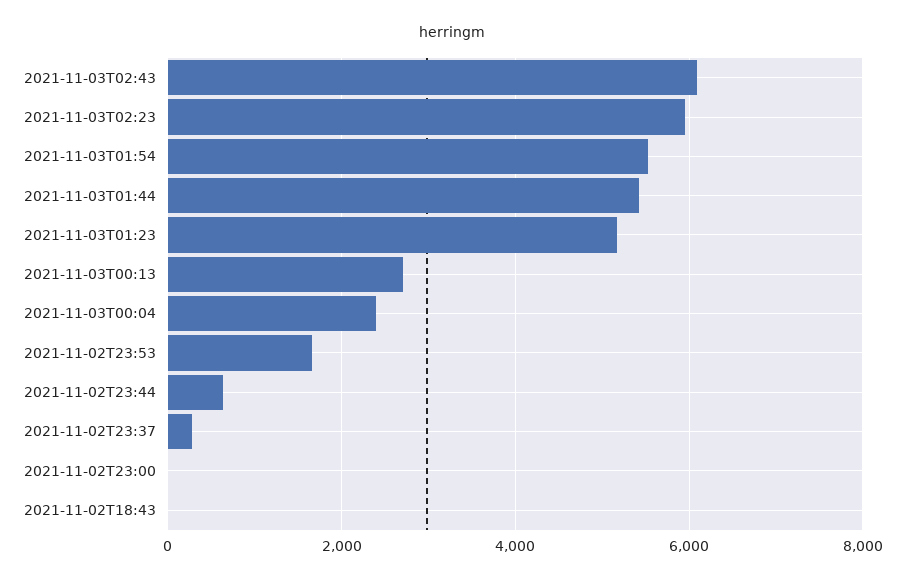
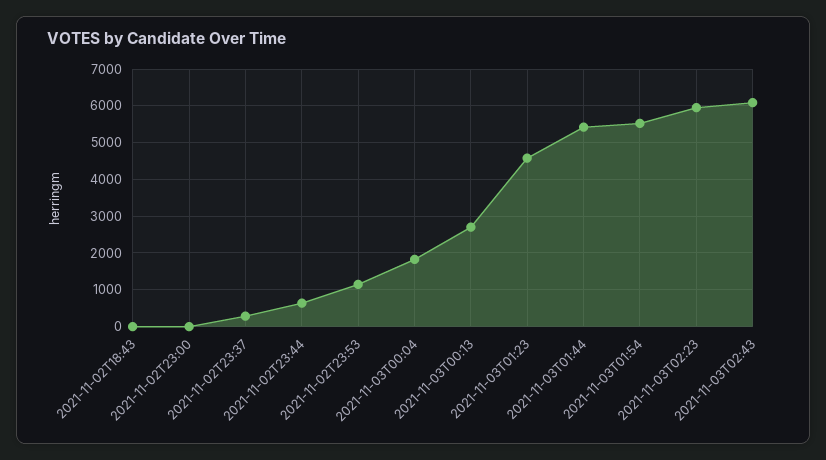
2021-11-03T01:23: 5200 -> 4600
2021-11-03T00:04: 2400 -> 1800
2021-11-02T23:53: 1600 -> 1200

